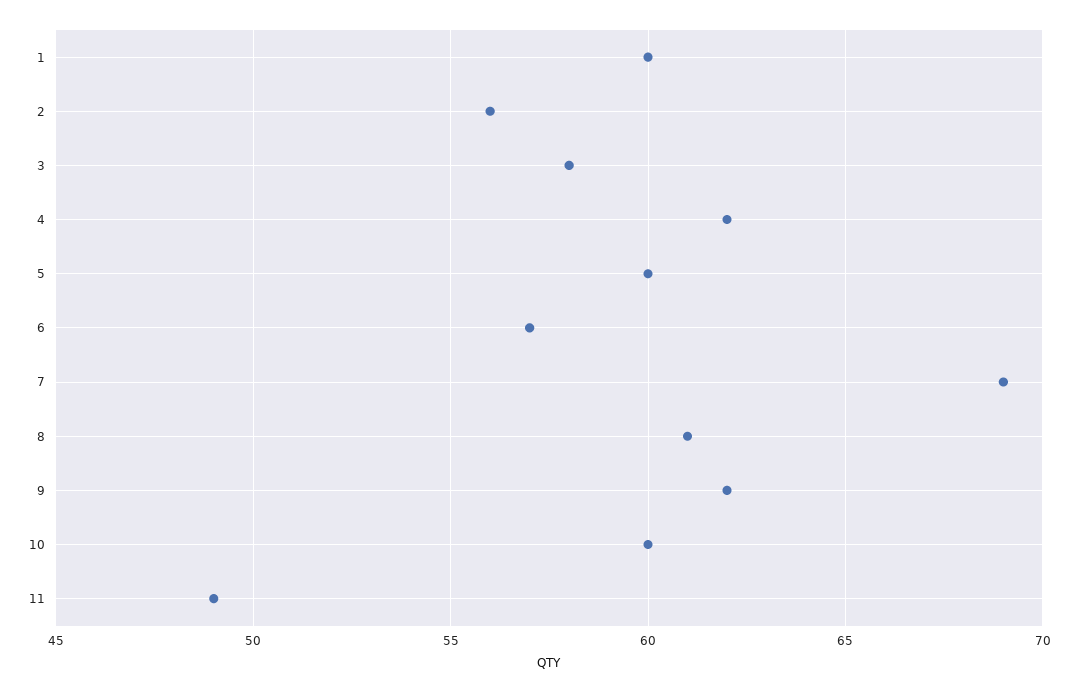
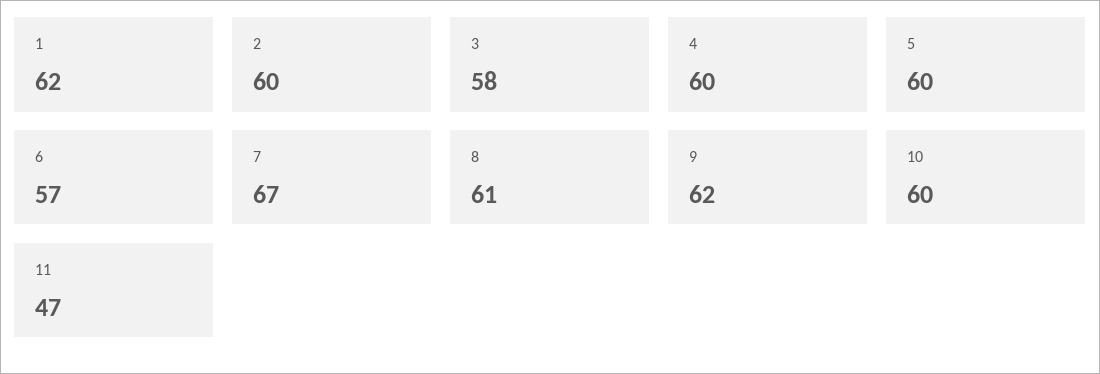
1: 60 -> 62
2: 56 -> 60
4: 62 -> 60
7: 69 -> 67
11: 49 -> 47

